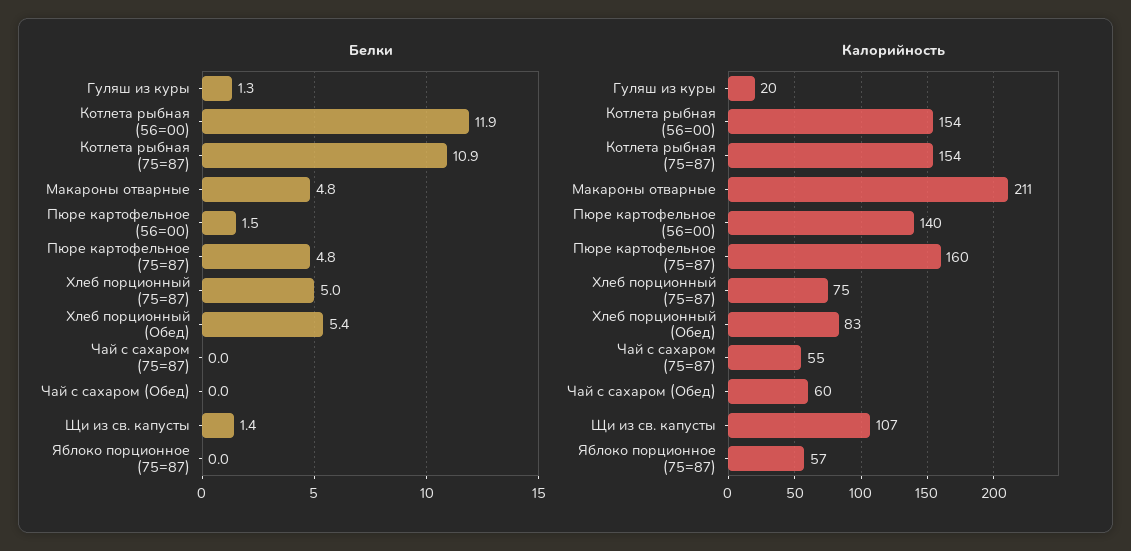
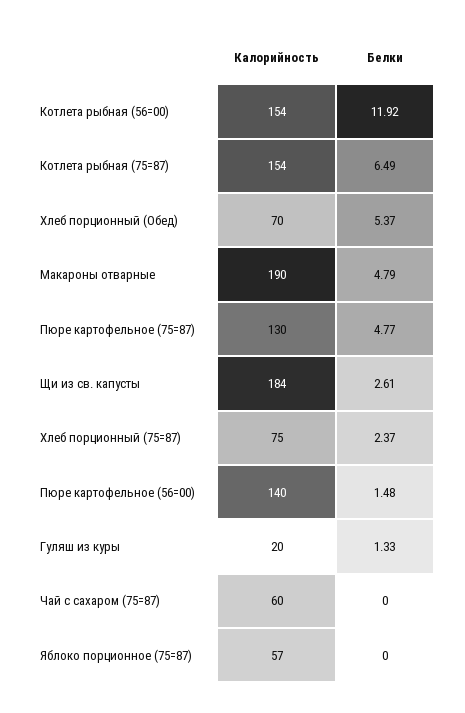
Белки, Котлета рыбная (75=87): 10.9 -> 6.49
Белки, Хлеб порционный (75=87): 5 -> 2.37
Белки, Чай с сахаром (Обед): 0 -> none
Белки, Щи из св. капусты: 1.4 -> 2.61
Калорийность, Макароны отварные: 211 -> 190
Калорийность, Пюре картофельное (75=87): 160 -> 130
Калорийность, Хлеб порционный (Обед): 83 -> 70
Калорийность, Чай с сахаром (75=87): 55 -> 60
Калорийность, Чай с сахаром (Обед): 60 -> none
Калорийность, Щи из св. капусты: 107 -> 184

